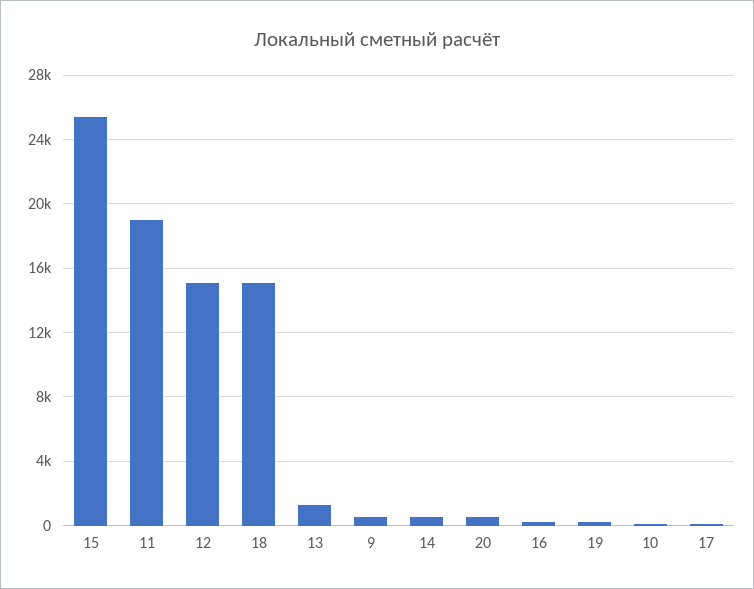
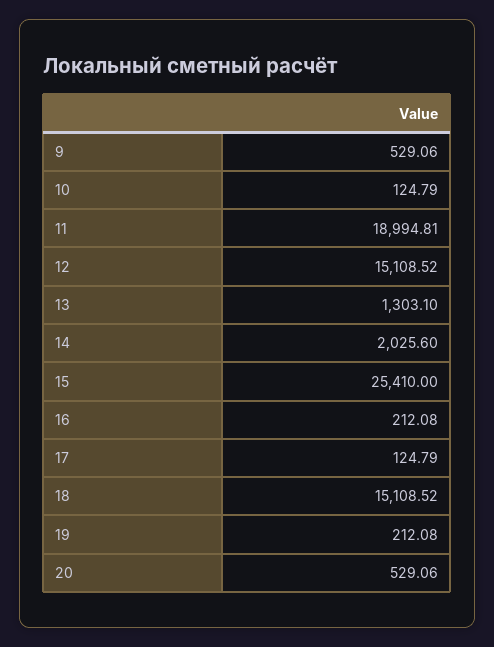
14: 500 -> 2025.6

